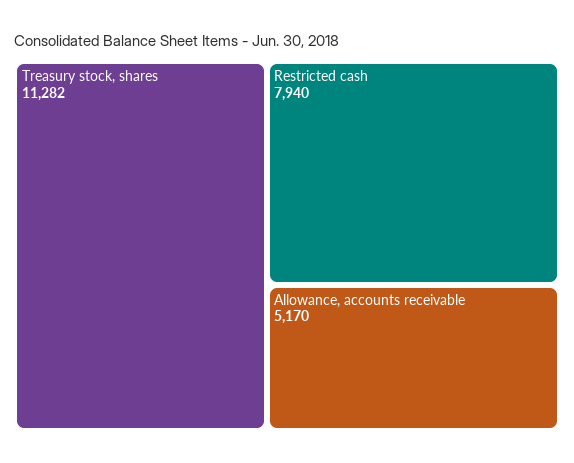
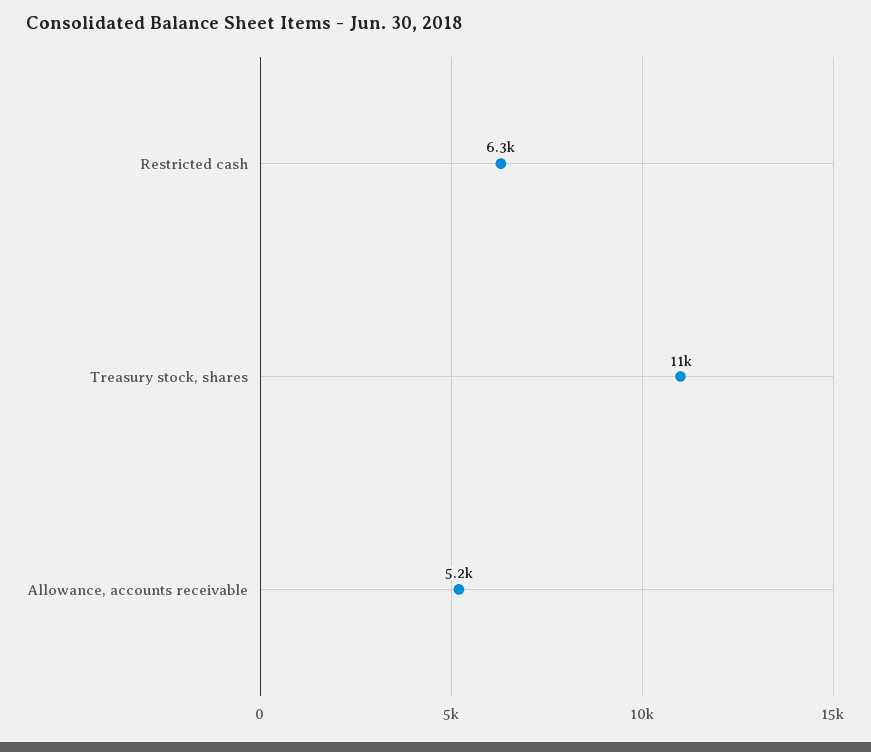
Restricted cash: 7940 -> 6300

